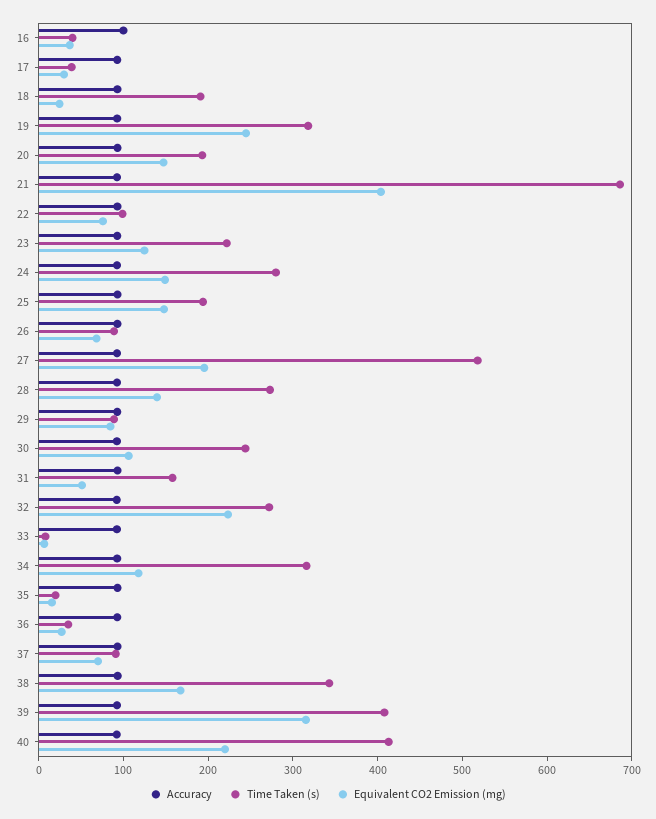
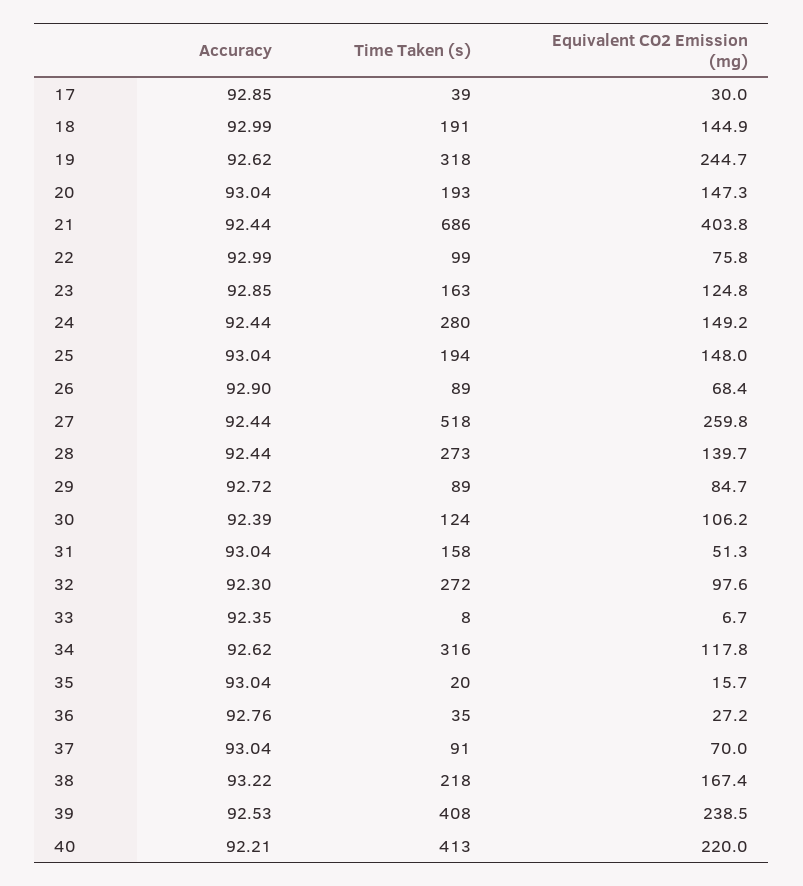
Accuracy, 16: 100 -> none
Time Taken (s), 16: 40 -> none
Equivalent CO2 Emission (mg), 16: 40 -> none
Equivalent CO2 Emission (mg), 18: 20 -> 144.9
Time Taken (s), 23: 220 -> 163
Equivalent CO2 Emission (mg), 27: 200 -> 259.8
Time Taken (s), 30: 240 -> 124
Equivalent CO2 Emission (mg), 32: 220 -> 97.6
Time Taken (s), 38: 340 -> 218
Equivalent CO2 Emission (mg), 39: 320 -> 238.5

